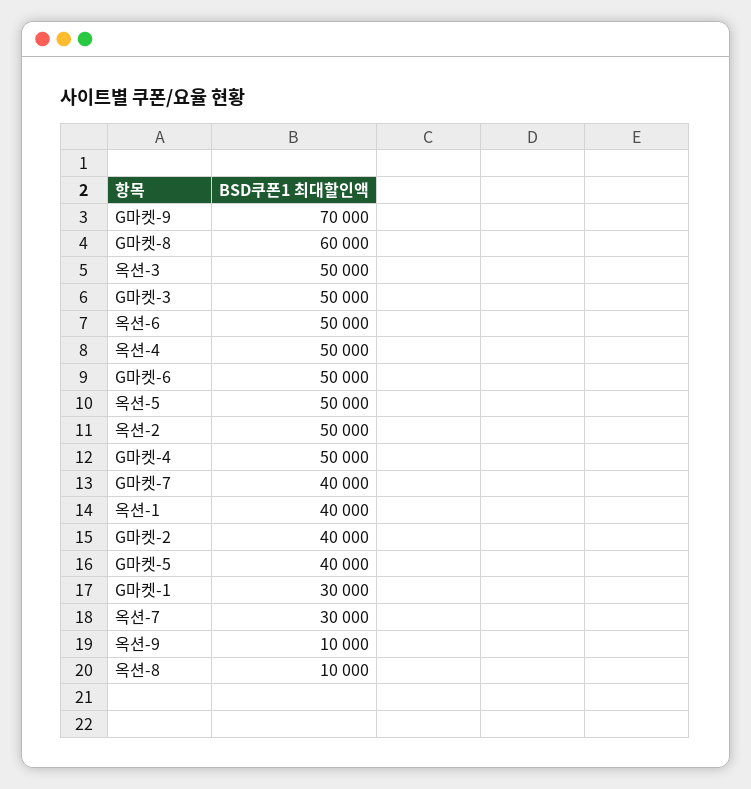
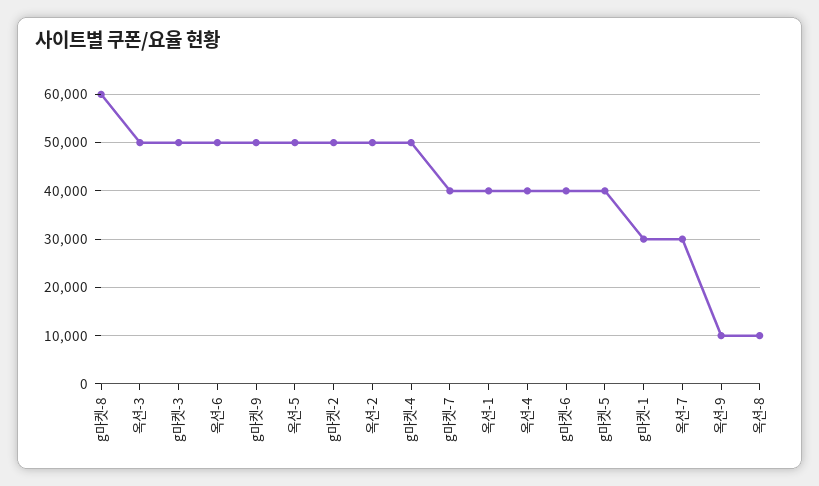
G마켓-9: 70000 -> 50000
옥션-4: 50000 -> 40000
G마켓-6: 50000 -> 40000
G마켓-2: 40000 -> 50000

